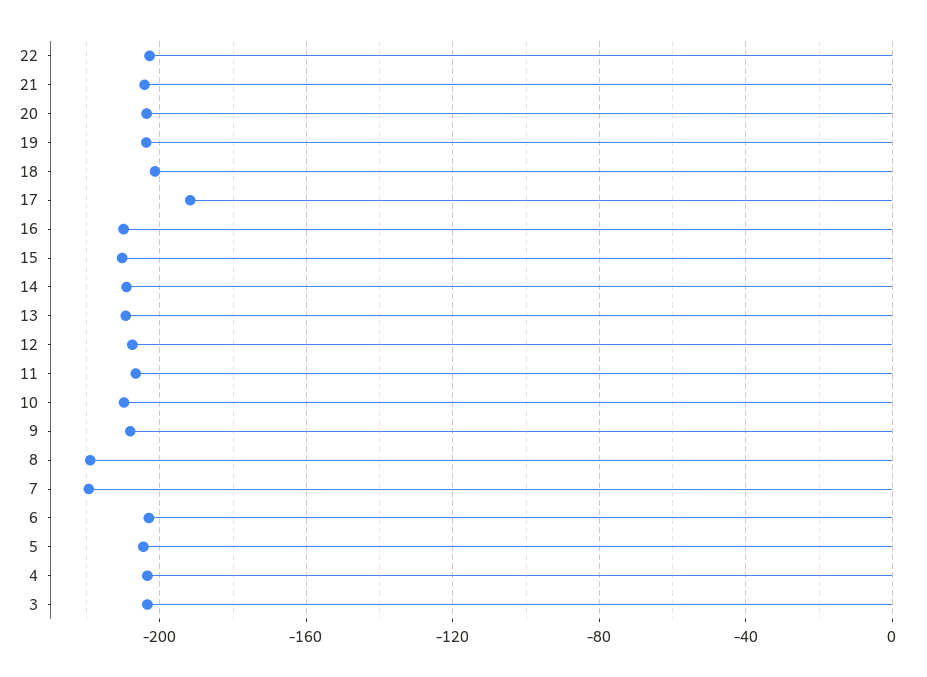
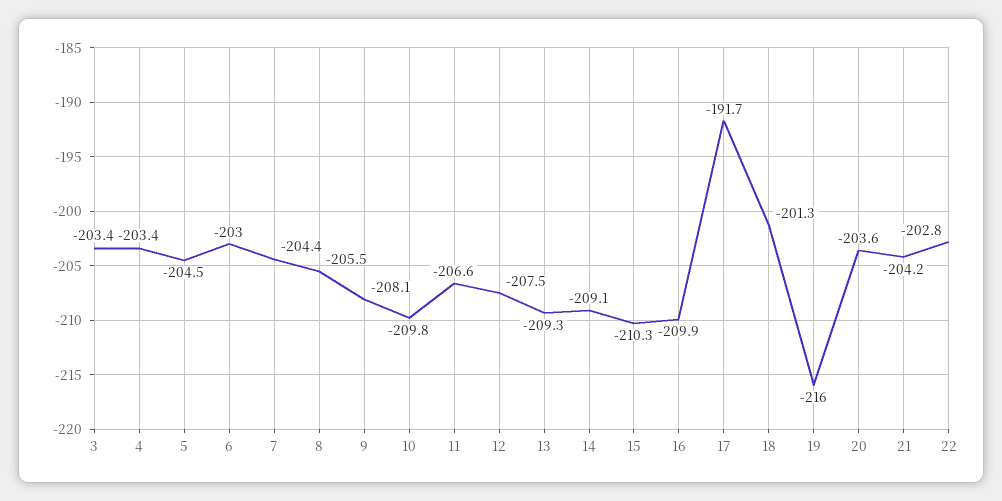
19: -205 -> -216
8: -220 -> -205.5
7: -220 -> -204.4

